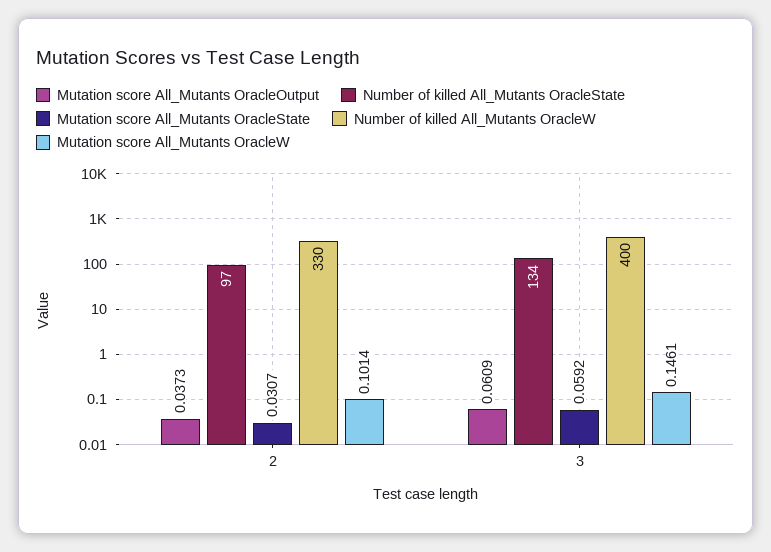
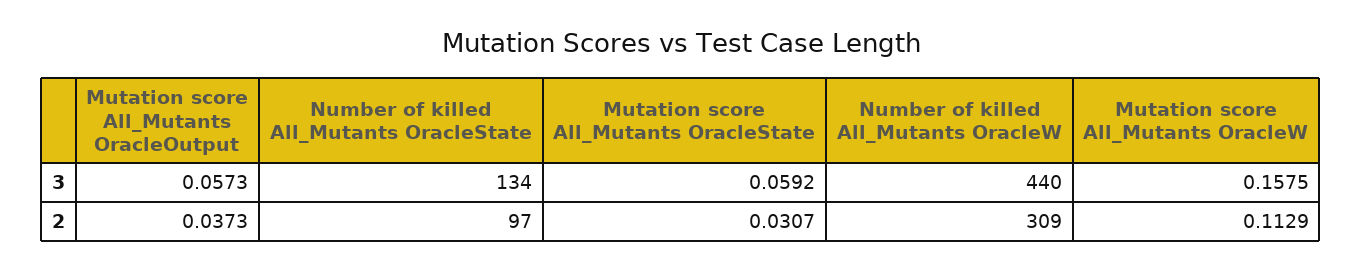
Number of killed All_Mutants OracleW, 2: 330 -> 309
Mutation score All_Mutants OracleW, 2: 0.1014 -> 0.1129
Mutation score All_Mutants OracleOutput, 3: 0.0609 -> 0.0573
Number of killed All_Mutants OracleW, 3: 400 -> 440
Mutation score All_Mutants OracleW, 3: 0.1461 -> 0.1575

